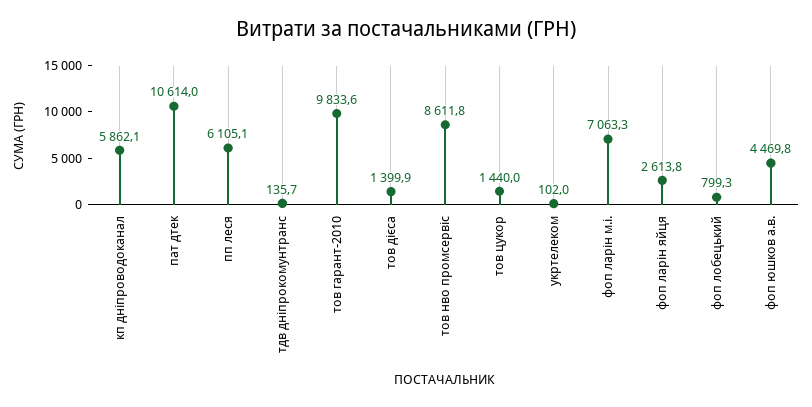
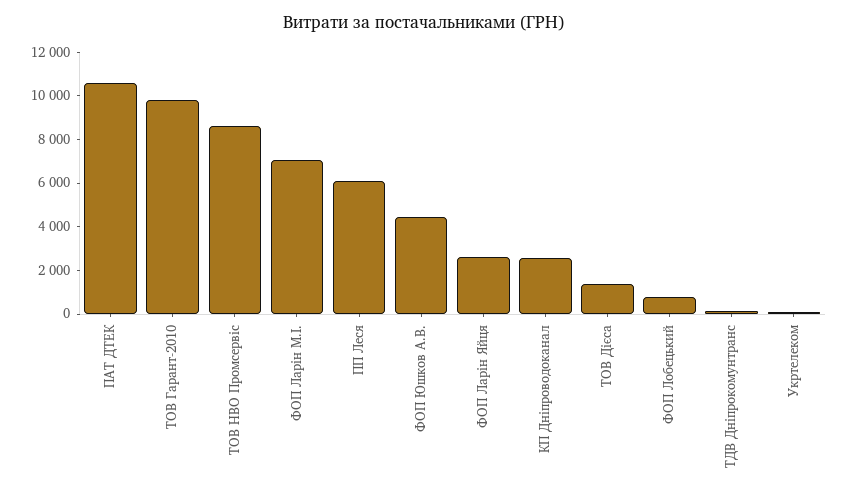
кп дніпроводоканал: 5862.1 -> 2500
тов цукор: 1440 -> none

